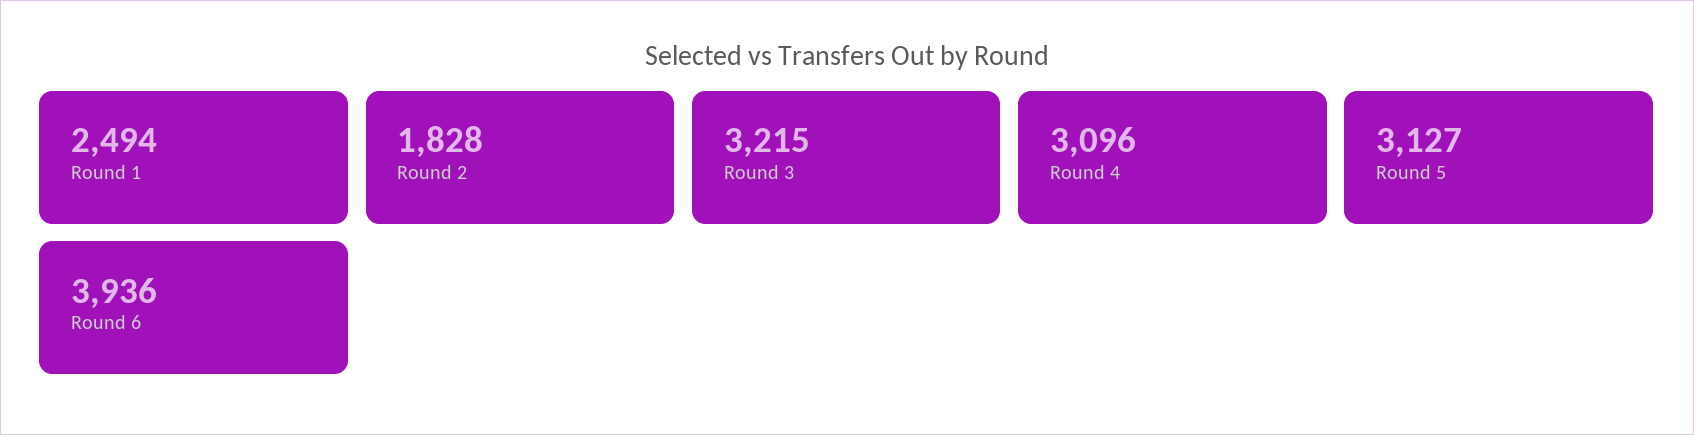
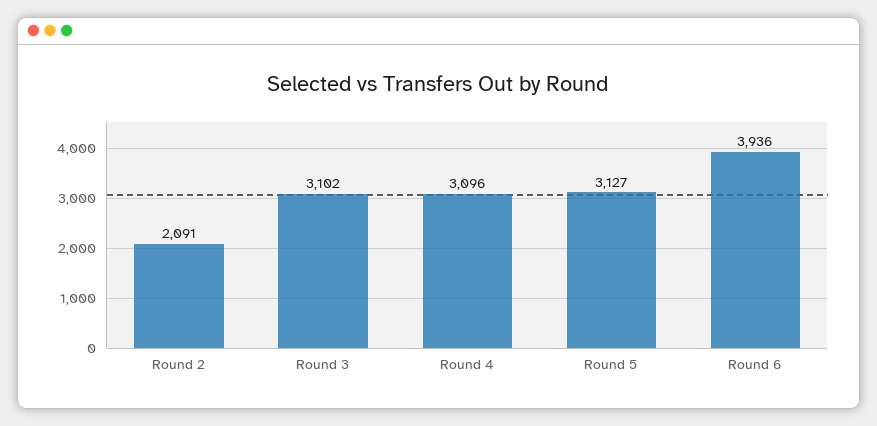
Round 1: 2494 -> none
Round 2: 1828 -> 2091
Round 3: 3215 -> 3102

